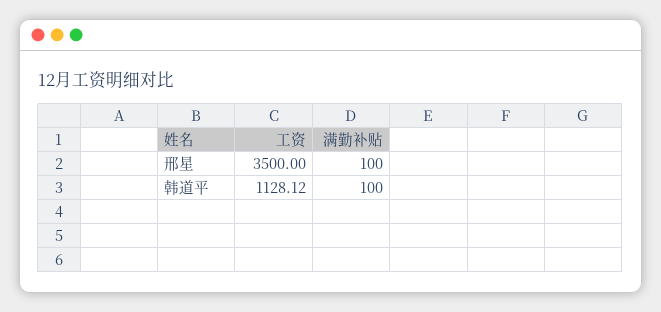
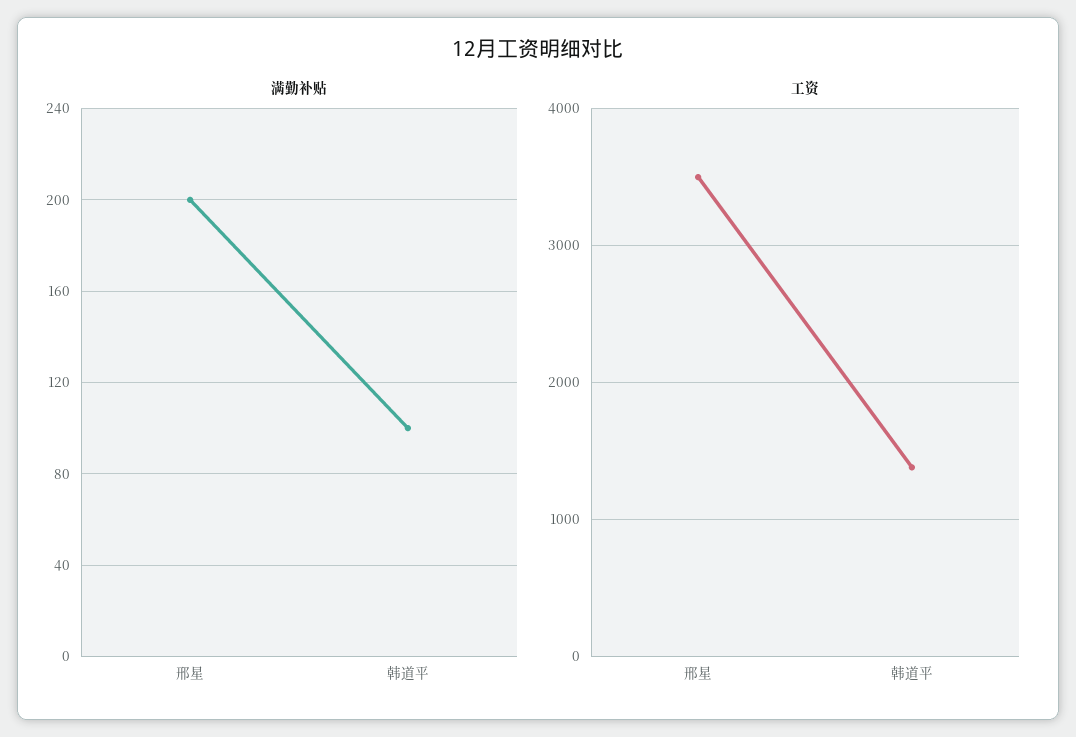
满勤补贴, 邢星: 100 -> 200
工资, 韩道平: 1128.12 -> 1400

